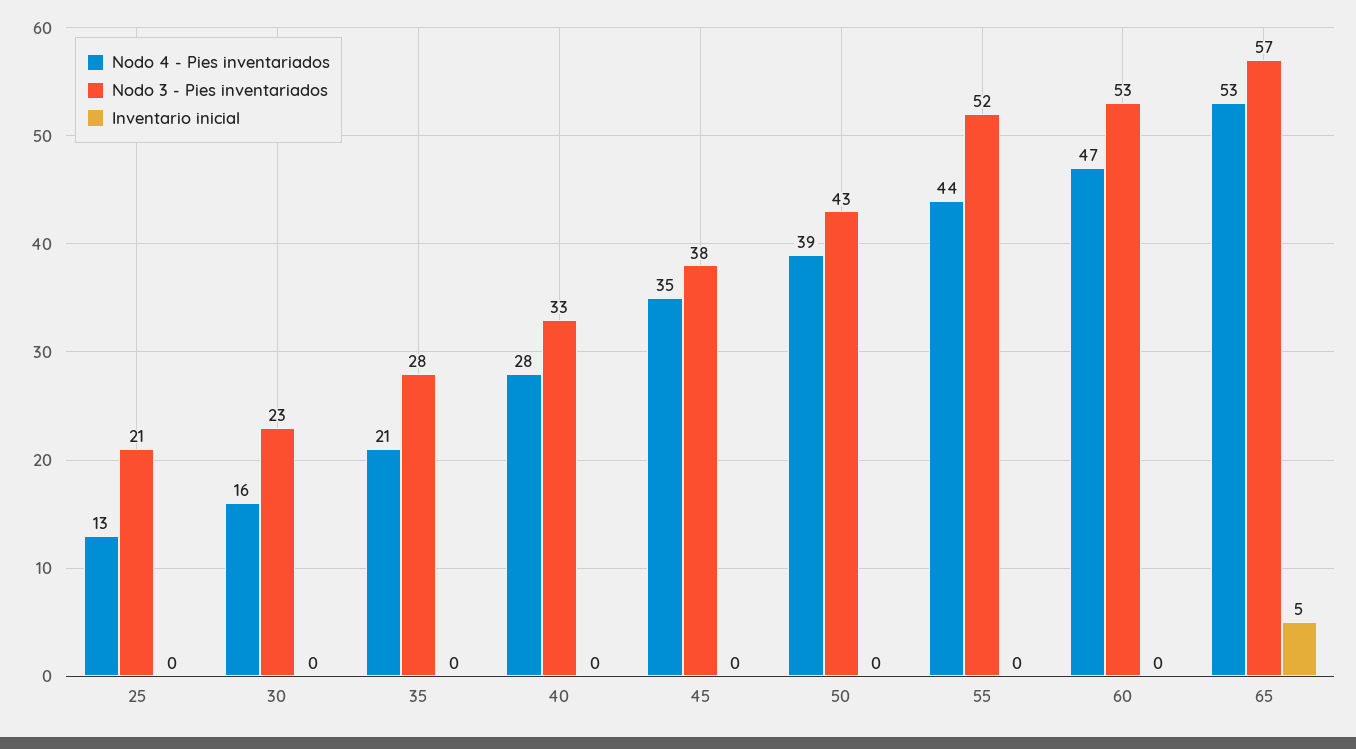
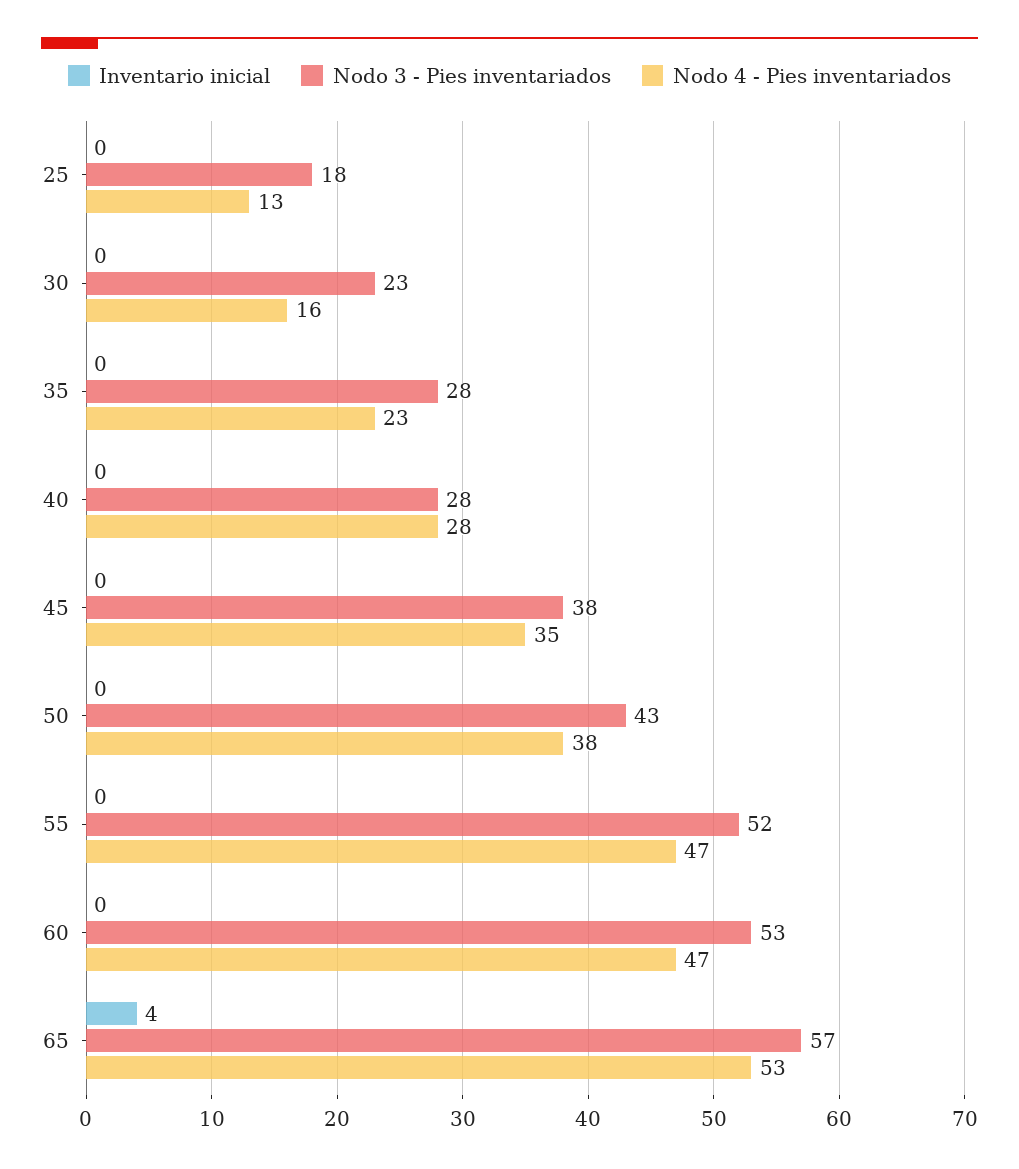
Nodo 3 - Pies inventariados, 25: 21 -> 18
Nodo 4 - Pies inventariados, 35: 21 -> 23
Nodo 3 - Pies inventariados, 40: 33 -> 28
Nodo 4 - Pies inventariados, 50: 39 -> 38
Nodo 4 - Pies inventariados, 55: 44 -> 47
Inventario inicial, 65: 5 -> 4

